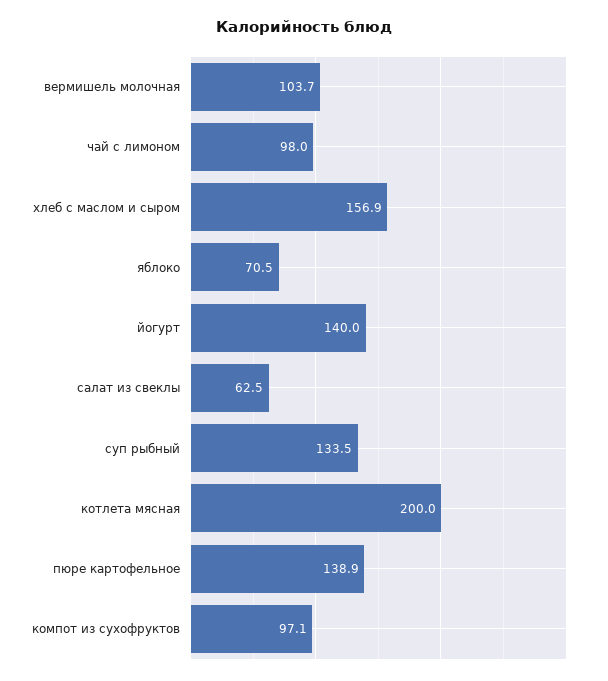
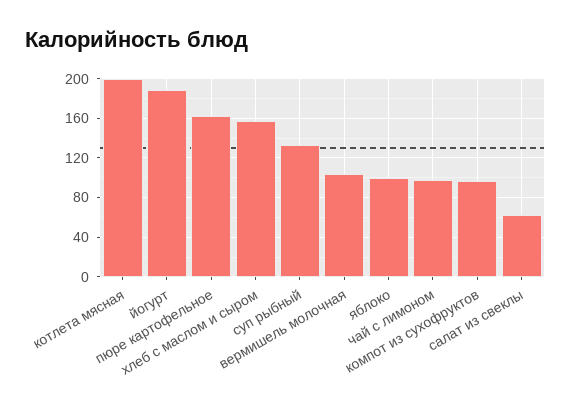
яблоко: 70.5 -> 100
йогурт: 140 -> 190
пюре картофельное: 138.9 -> 160

